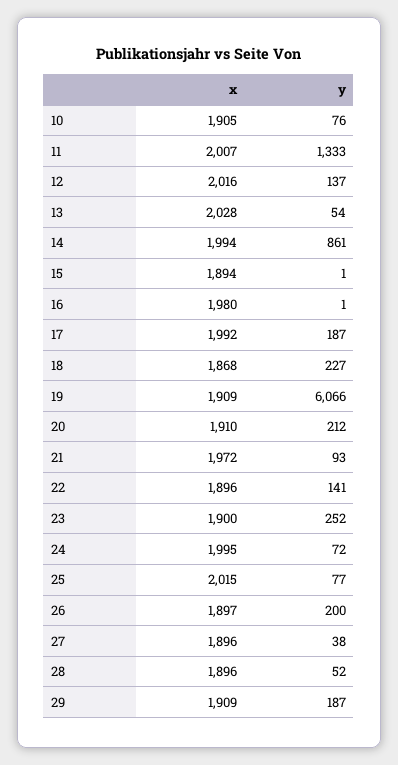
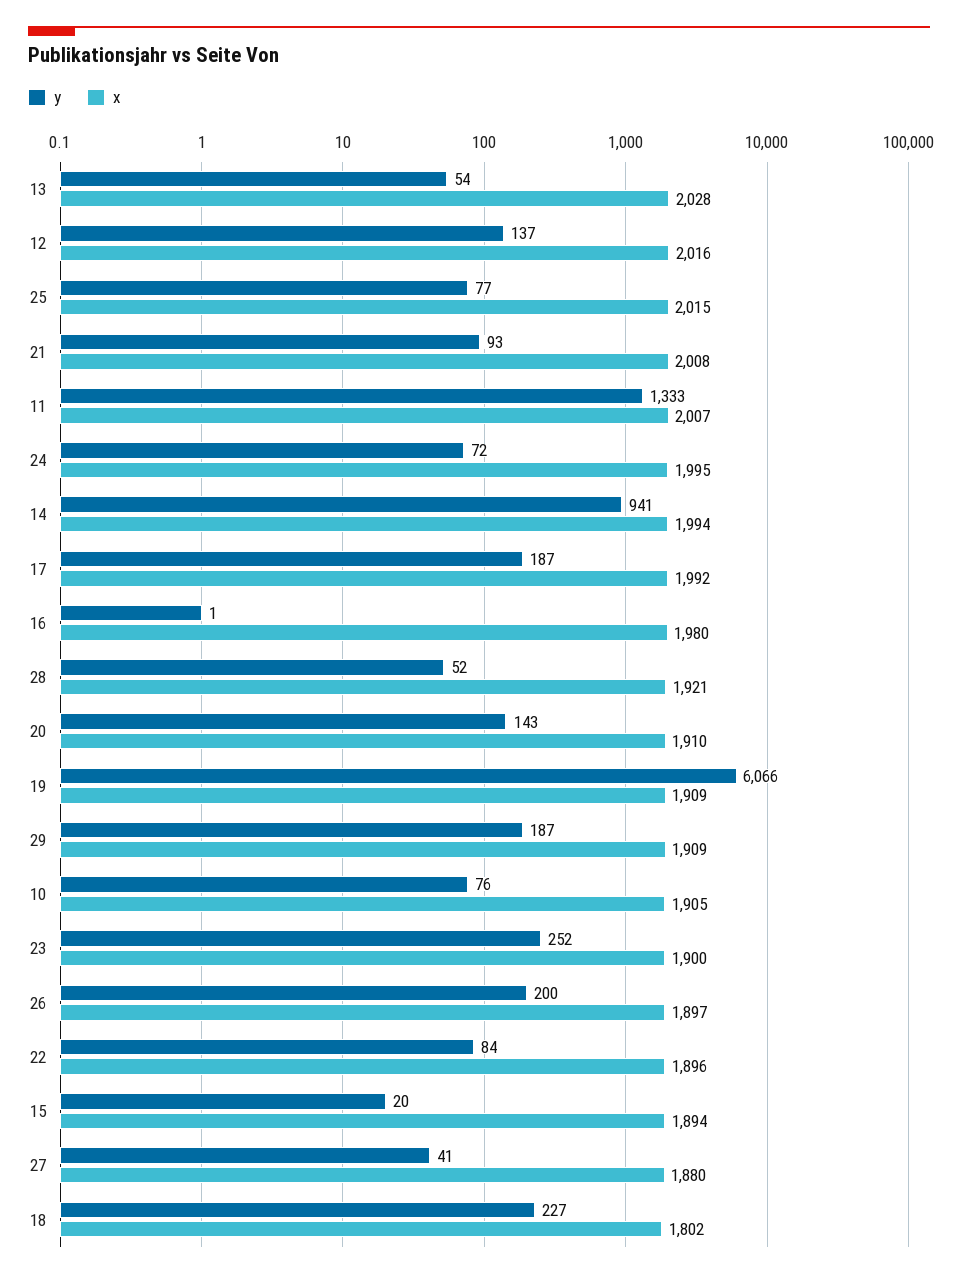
y, 14: 861 -> 941
y, 15: 1 -> 20
x, 18: 1868 -> 1802
y, 20: 212 -> 143
x, 21: 1972 -> 2008
y, 22: 141 -> 84
x, 27: 1896 -> 1880
y, 27: 38 -> 41
x, 28: 1896 -> 1921

